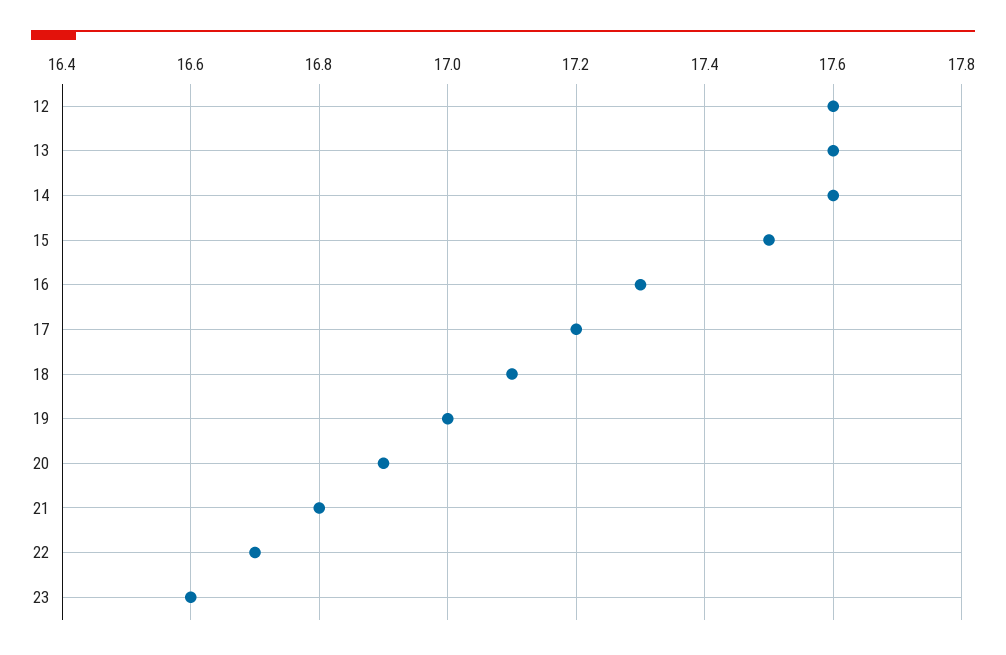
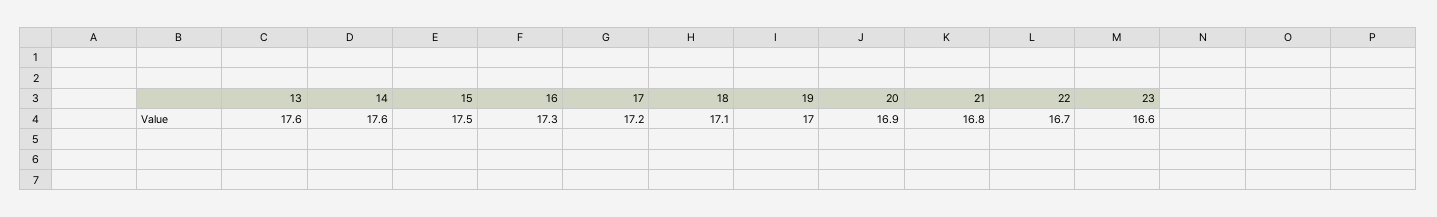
12: 17.6 -> none

